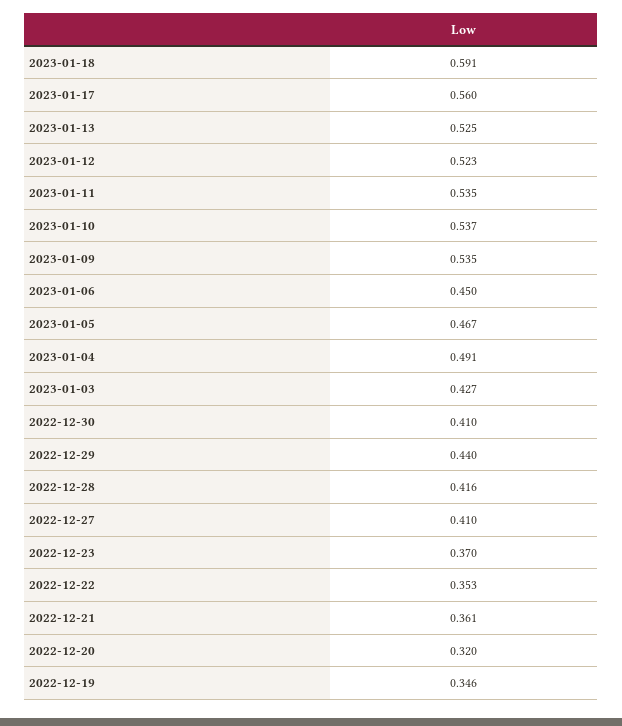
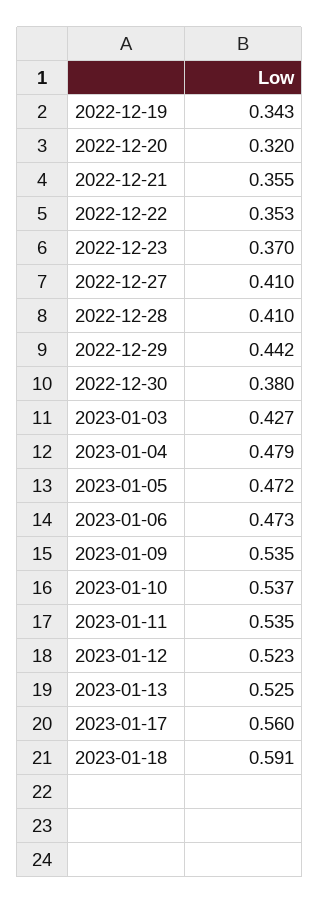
2023-01-06: 0.45 -> 0.473
2023-01-05: 0.467 -> 0.472
2023-01-04: 0.491 -> 0.479
2022-12-30: 0.41 -> 0.38
2022-12-29: 0.44 -> 0.442
2022-12-28: 0.416 -> 0.41
2022-12-21: 0.361 -> 0.355
2022-12-19: 0.346 -> 0.343

